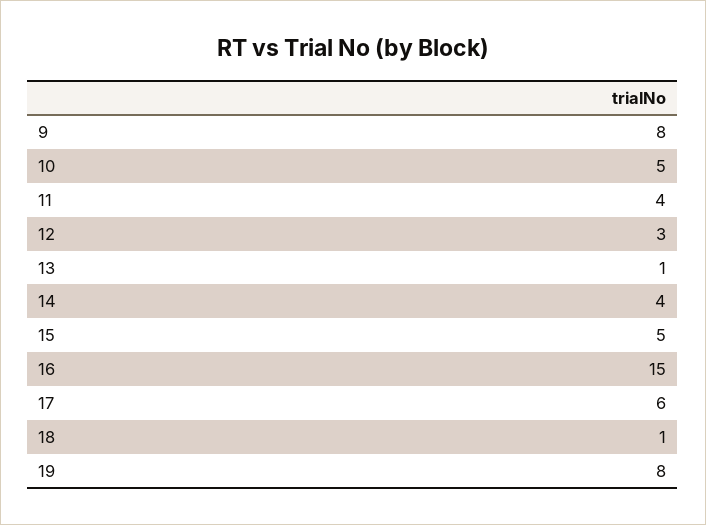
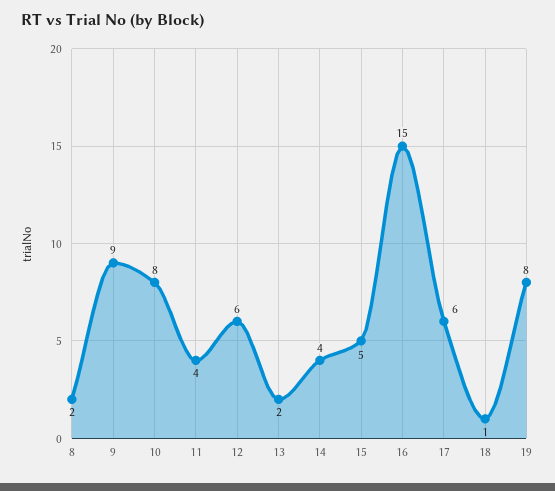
9: 8 -> 9
10: 5 -> 8
12: 3 -> 6
13: 1 -> 2
8: none -> 2

